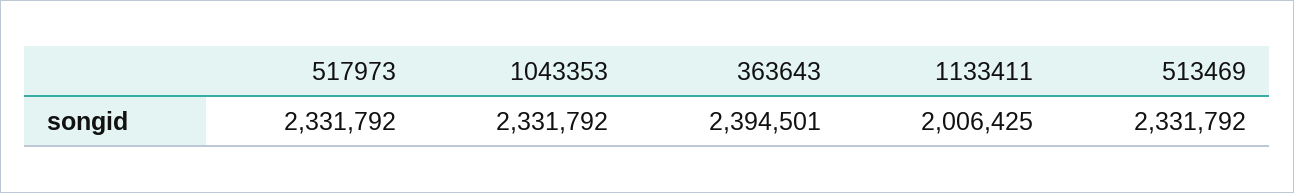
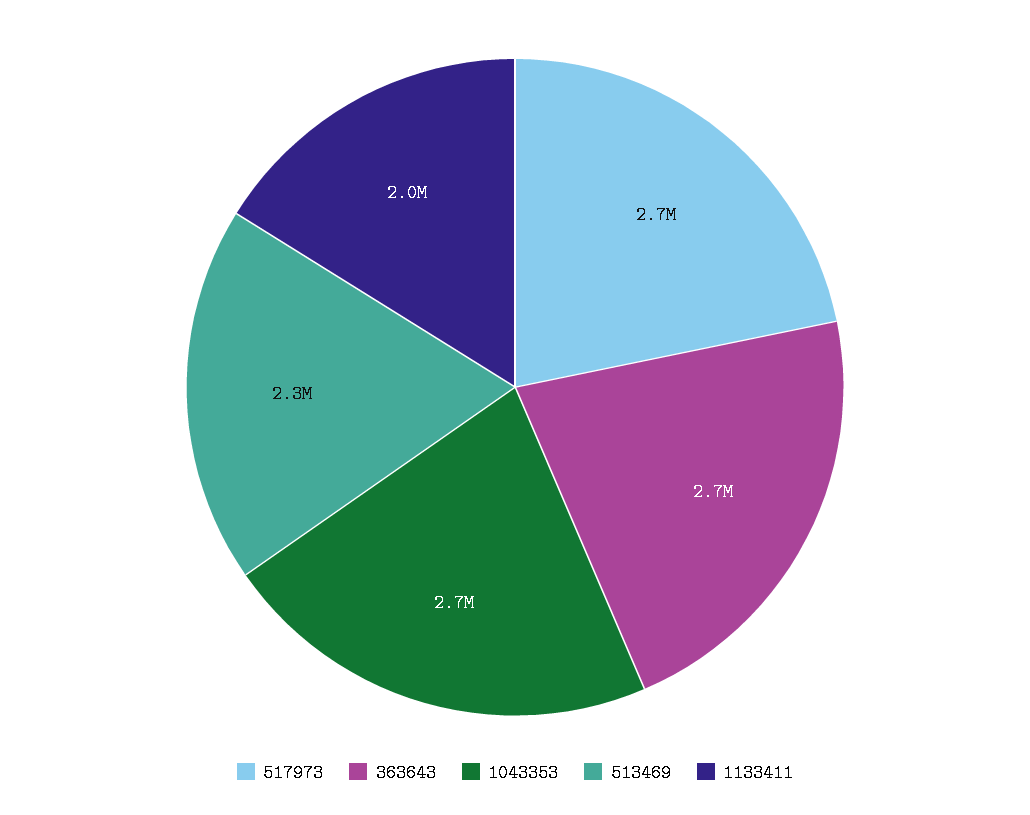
517973: 2331792 -> 2700000
1043353: 2331792 -> 2700000
363643: 2394501 -> 2700000

